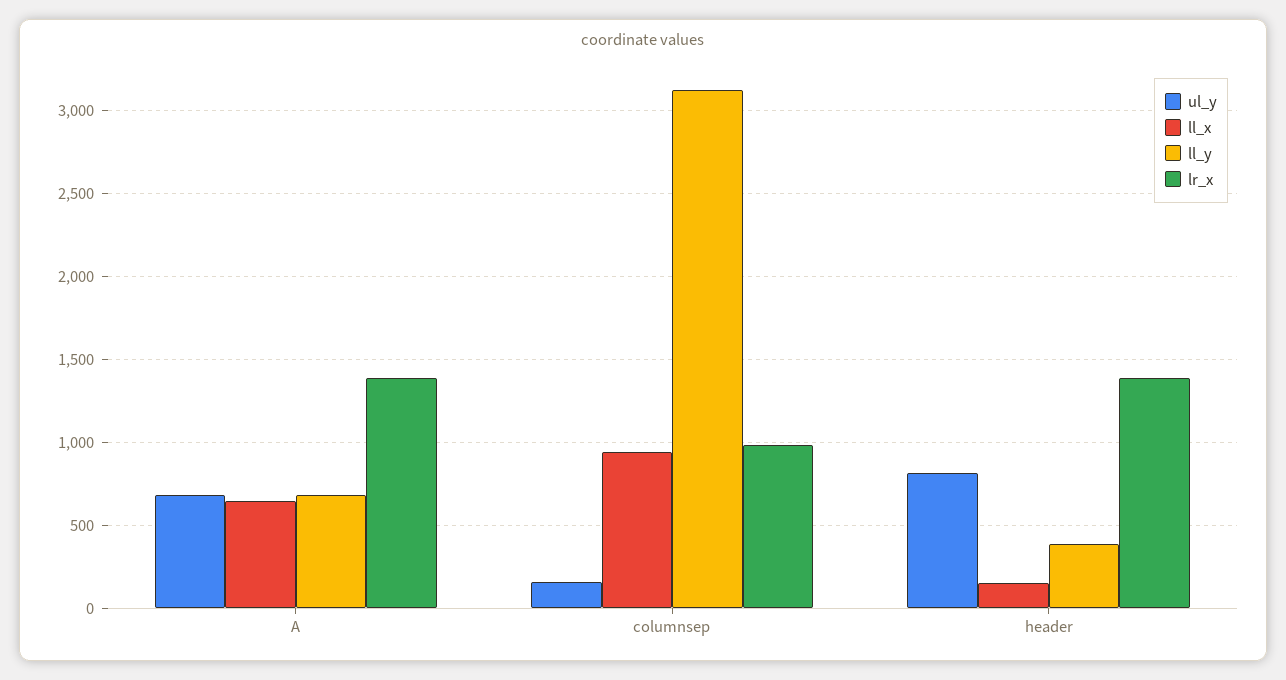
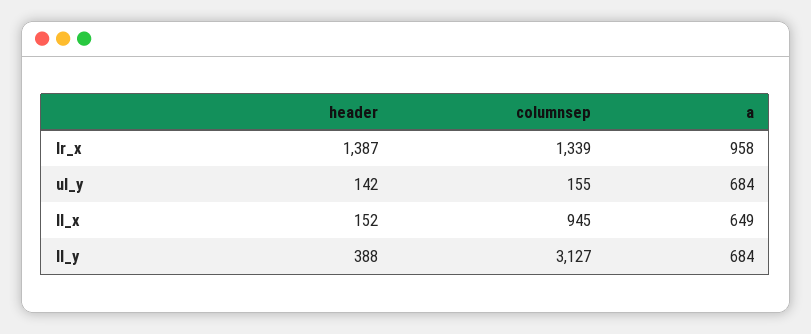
lr_x, A: 1400 -> 958
lr_x, columnsep: 1000 -> 1339
ul_y, header: 800 -> 142

